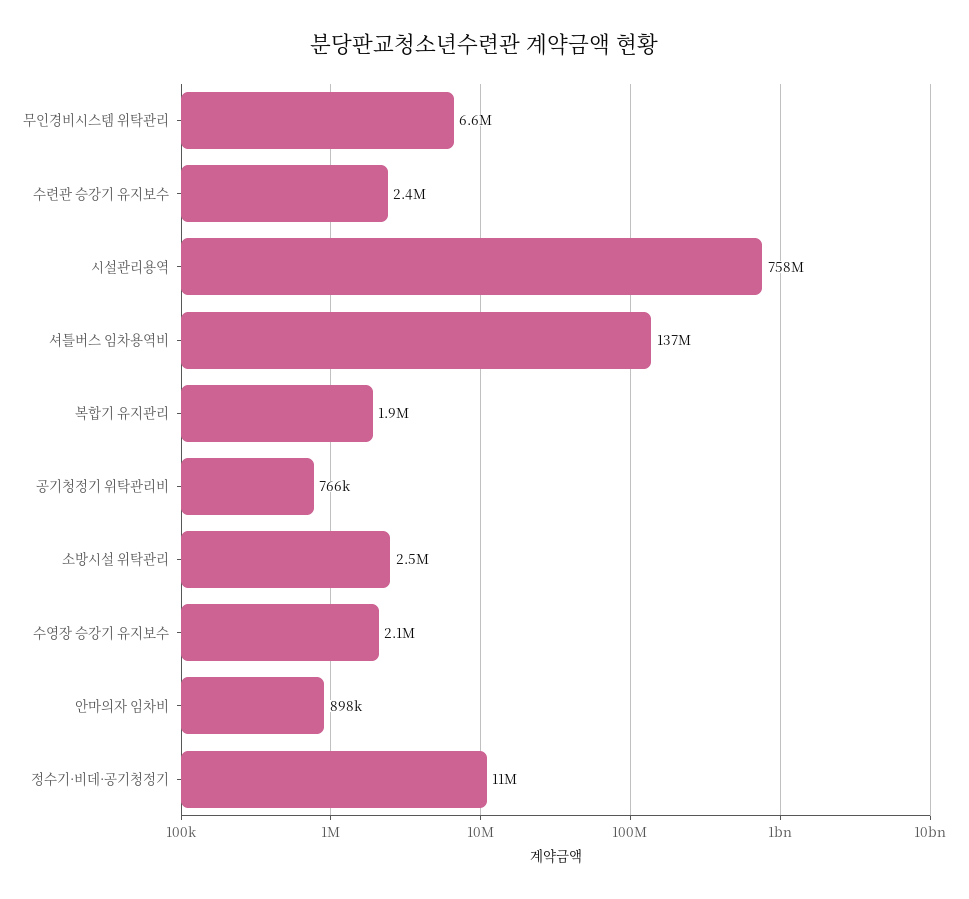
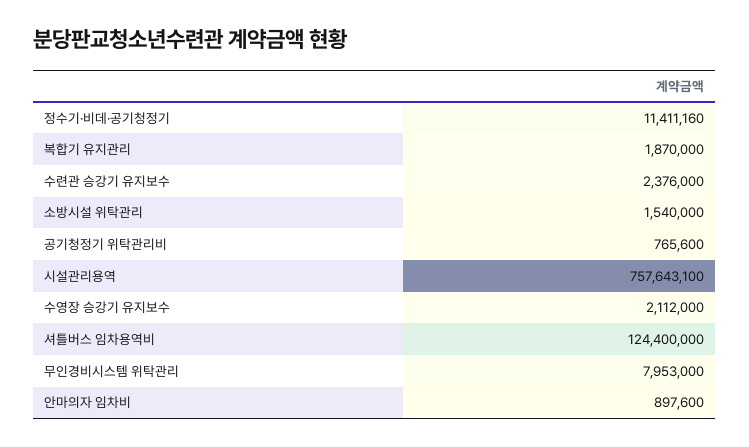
무인경비시스템 위탁관리: 6600000 -> 7953000
셔틀버스 임차용역비: 137000000 -> 124400000
소방시설 위탁관리: 2500000 -> 1540000

